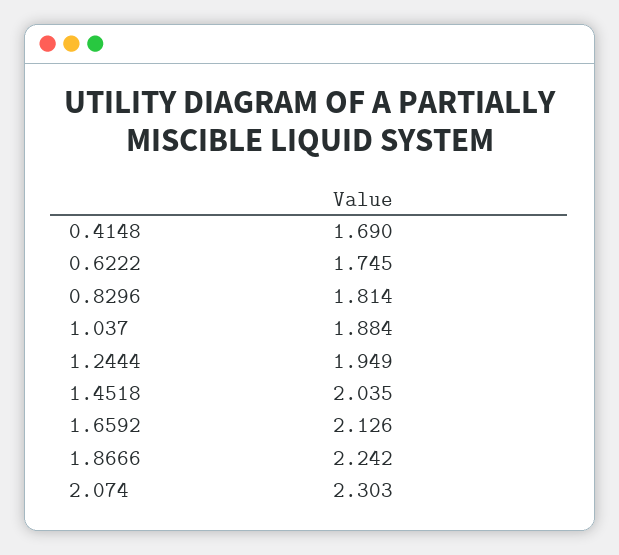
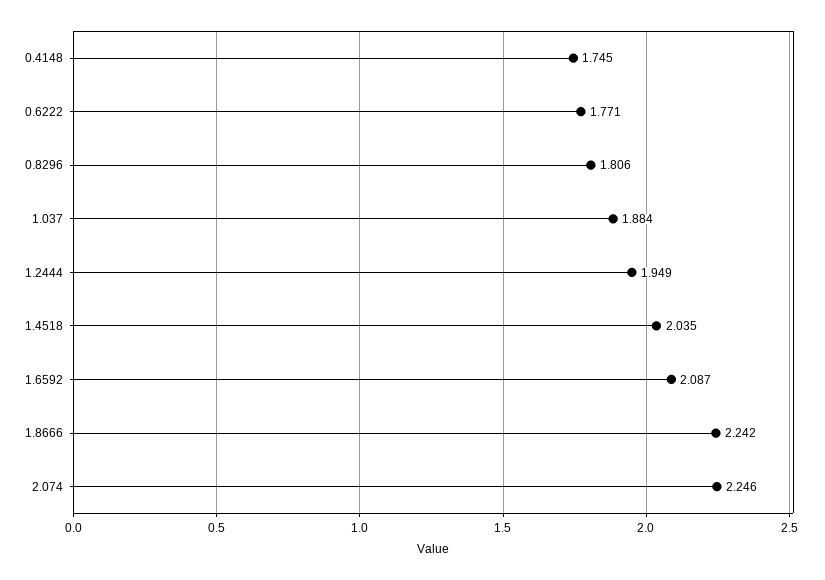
0.4148: 1.69 -> 1.745
0.6222: 1.745 -> 1.771
0.8296: 1.814 -> 1.806
1.6592: 2.126 -> 2.087
2.074: 2.303 -> 2.246

